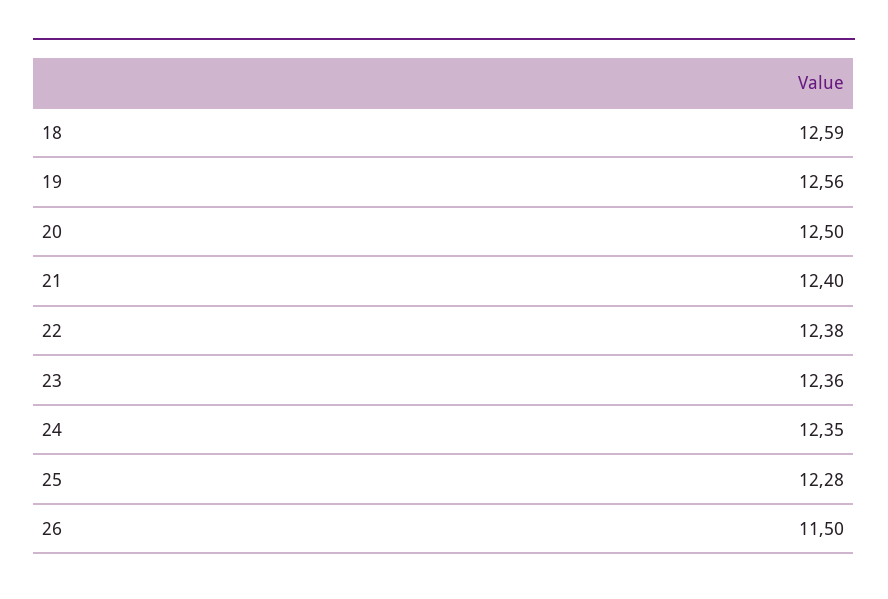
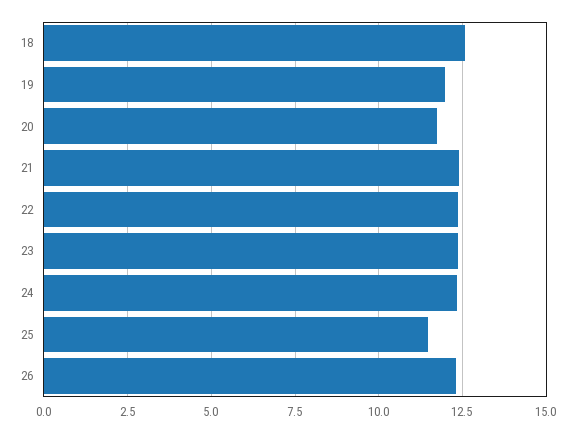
19: 12.56 -> 12
20: 12.5 -> 11.75
25: 12.28 -> 11.5
26: 11.5 -> 12.25

